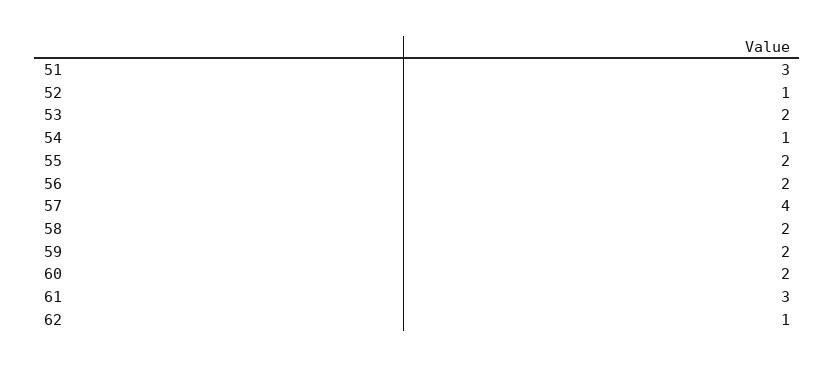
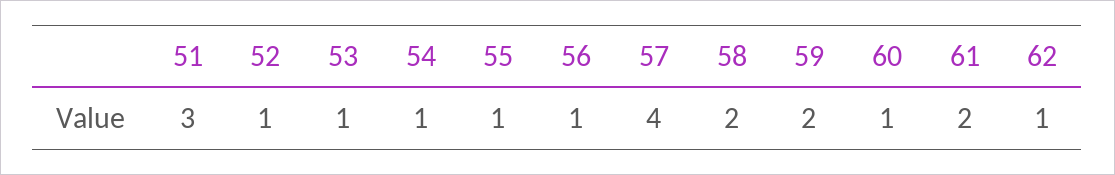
53: 2 -> 1
55: 2 -> 1
56: 2 -> 1
60: 2 -> 1
61: 3 -> 2

